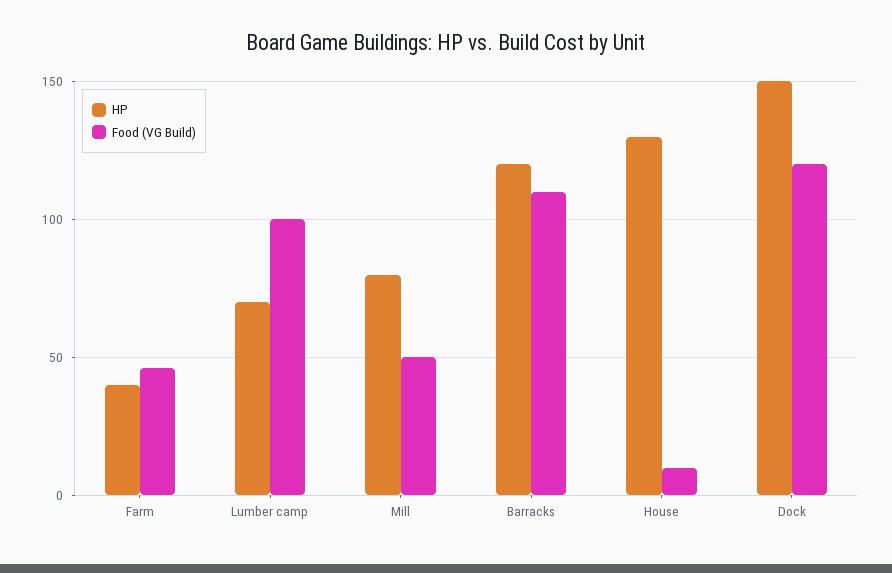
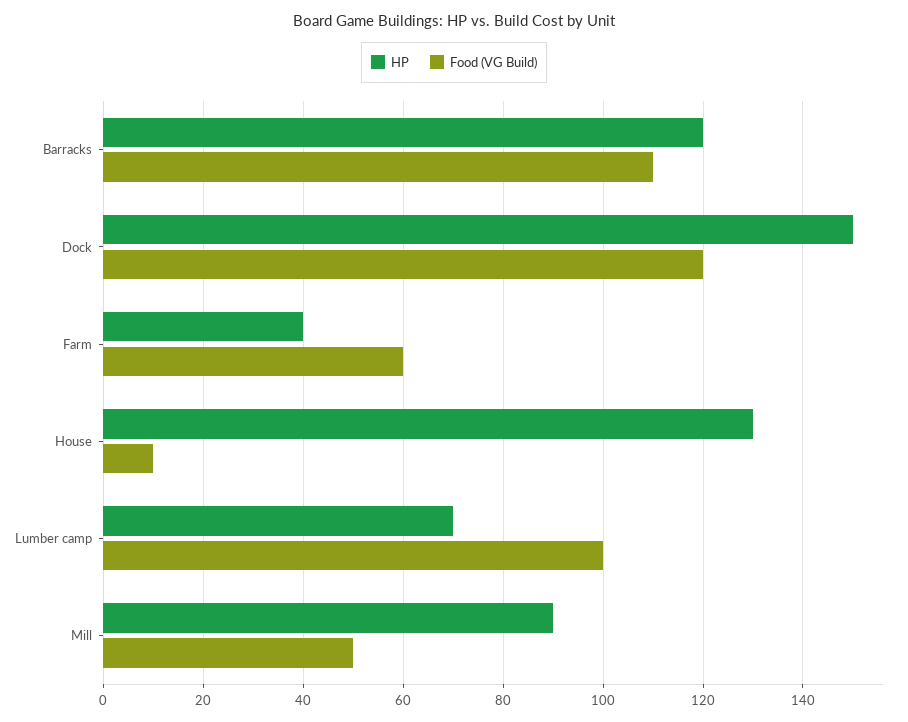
Food (VG Build), Farm: 45 -> 60
HP, Mill: 80 -> 90

